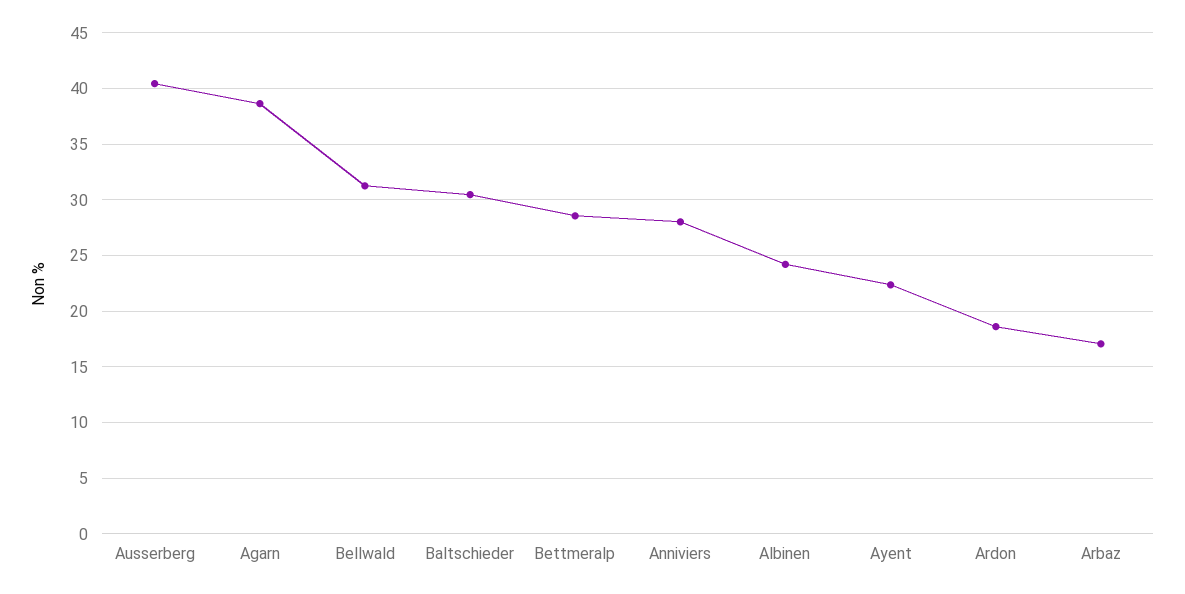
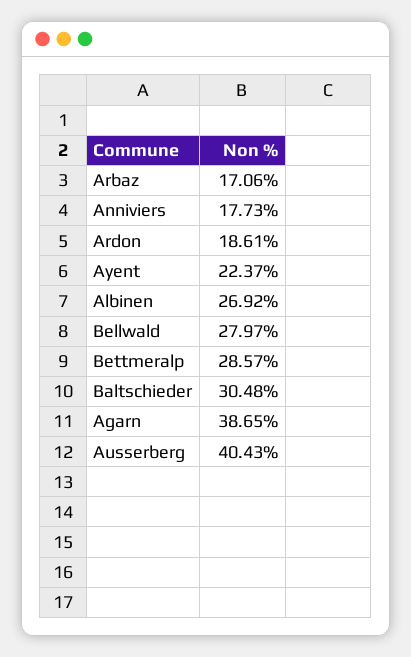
Bellwald: 31 -> 27.97
Anniviers: 28 -> 17.73
Albinen: 24 -> 26.92

